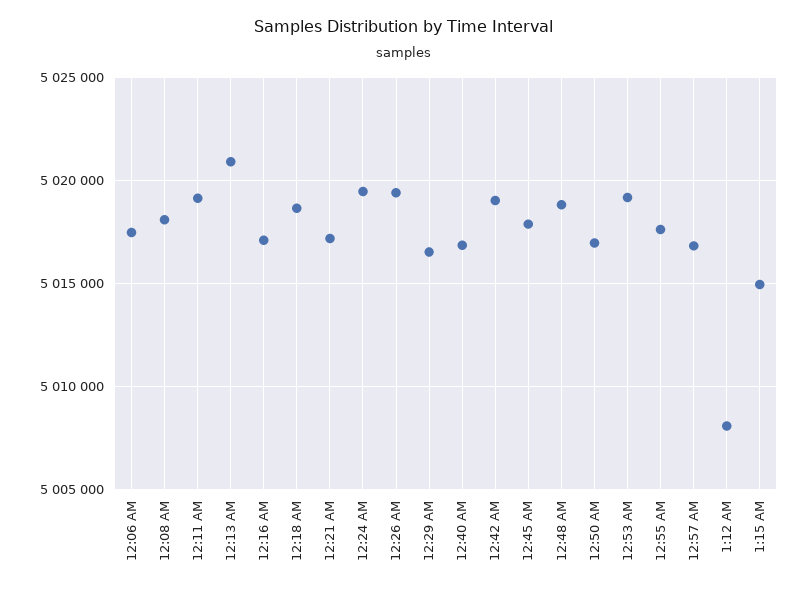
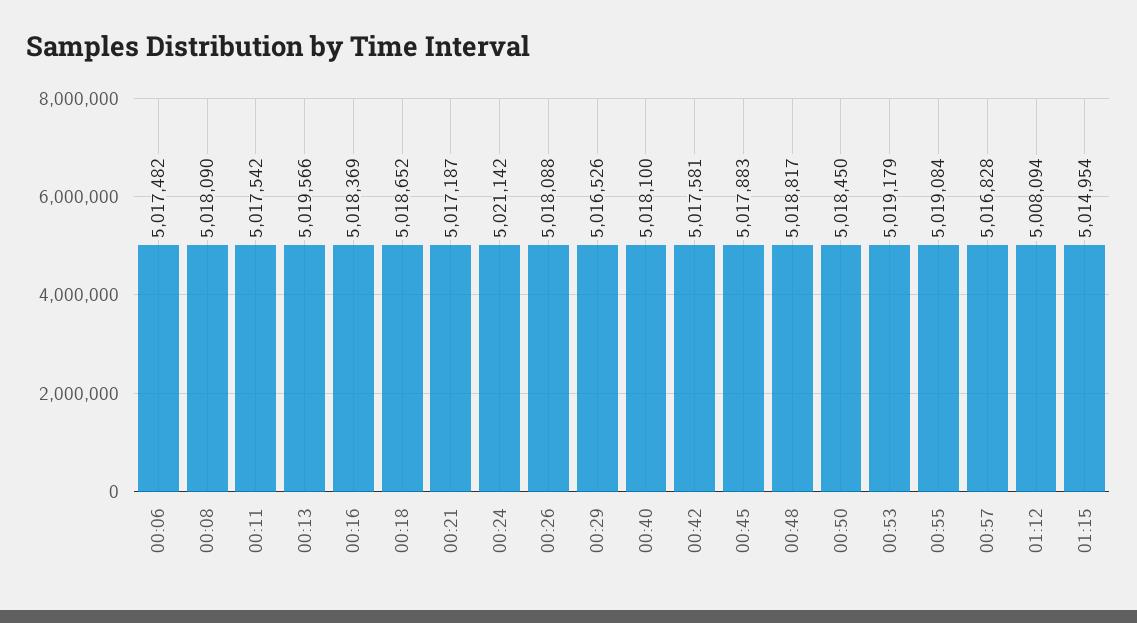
12:11 AM: 5019000 -> 5017542
12:13 AM: 5021000 -> 5019566
12:16 AM: 5017000 -> 5018369
12:24 AM: 5019500 -> 5021142
12:26 AM: 5019500 -> 5018088
12:40 AM: 5017000 -> 5018100
12:42 AM: 5019000 -> 5017581
12:50 AM: 5017000 -> 5018450
12:55 AM: 5017500 -> 5019084

